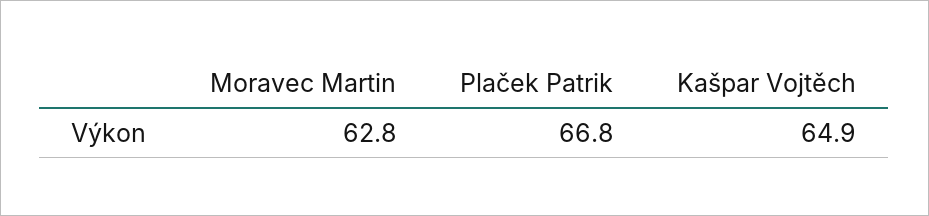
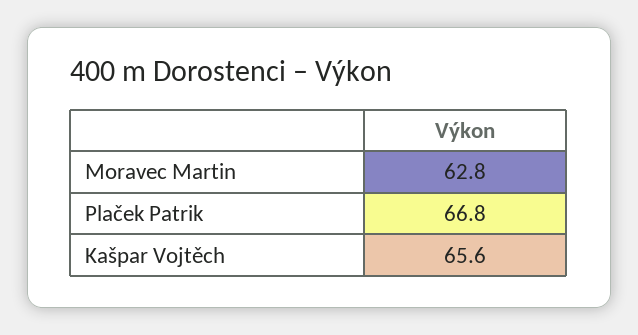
Kašpar Vojtěch: 64.9 -> 65.6

